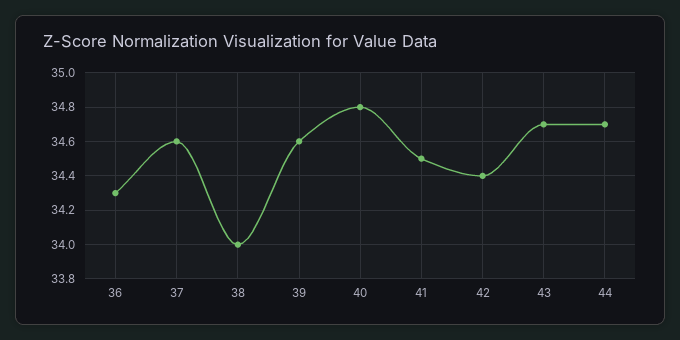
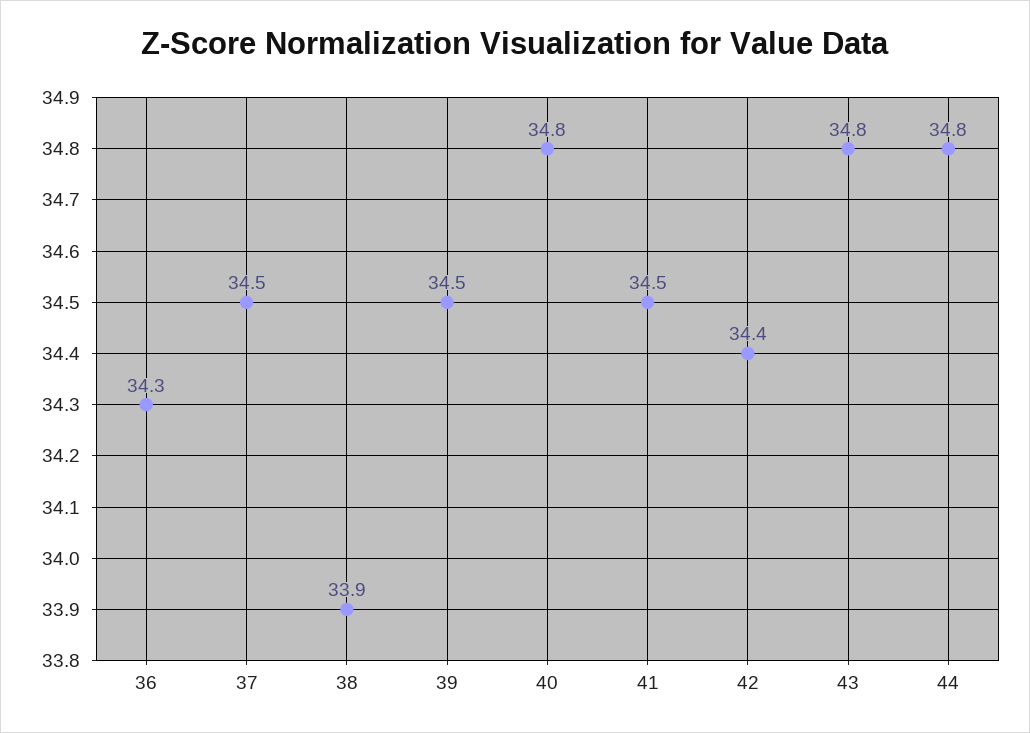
37: 34.6 -> 34.5
38: 34 -> 33.9
39: 34.6 -> 34.5
43: 34.7 -> 34.8
44: 34.7 -> 34.8

